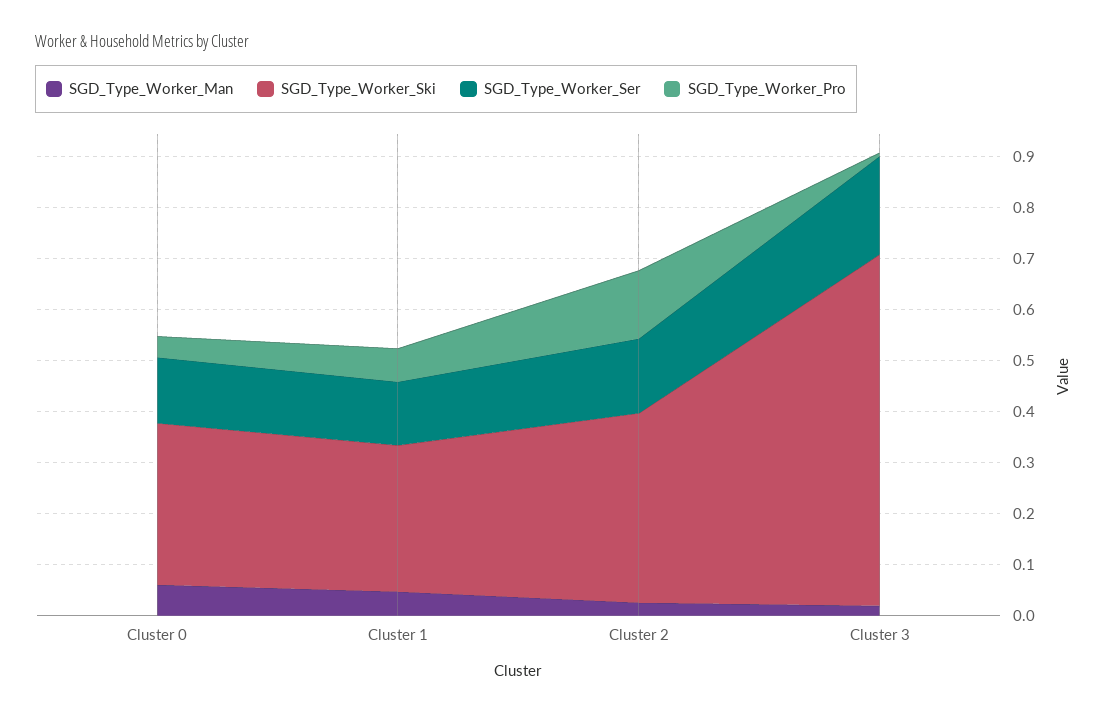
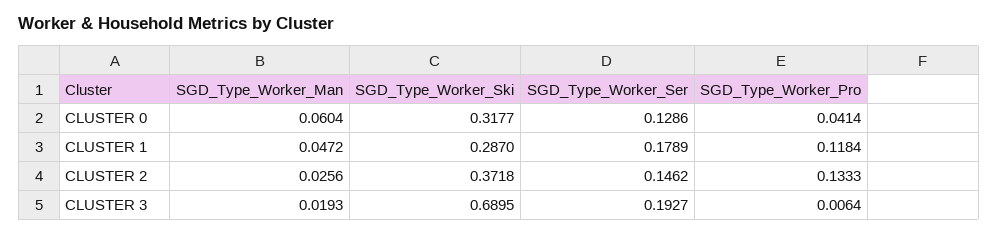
SGD_Type_Worker_Ser, Cluster 1: 0.12 -> 0.1789
SGD_Type_Worker_Pro, Cluster 1: 0.06 -> 0.1184

